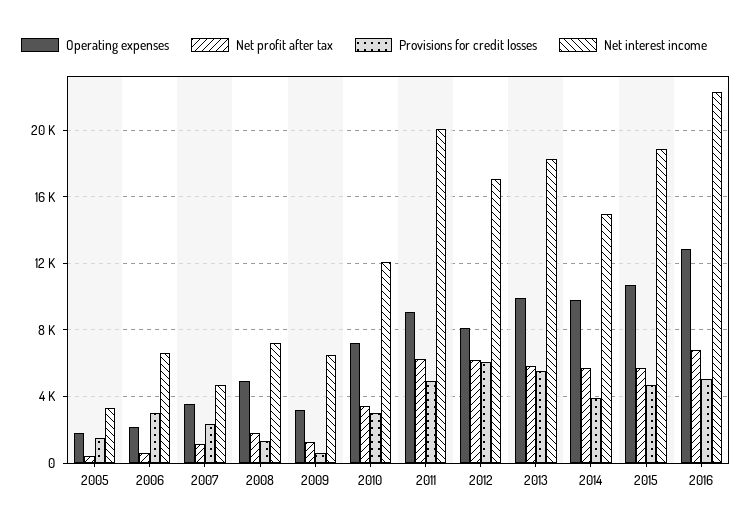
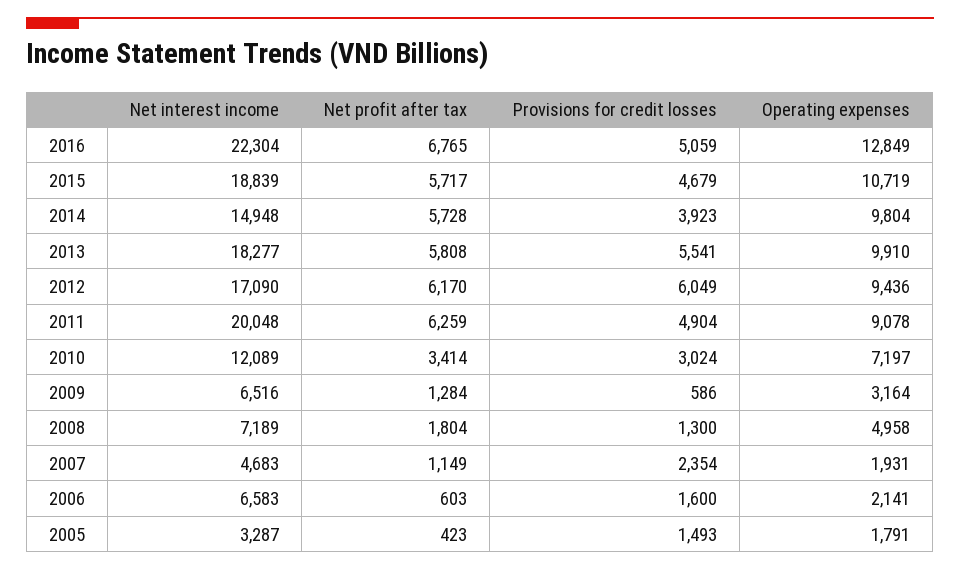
Provisions for credit losses, 2006: 3000 -> 1600
Operating expenses, 2007: 3500 -> 1931
Operating expenses, 2012: 8000 -> 9436

